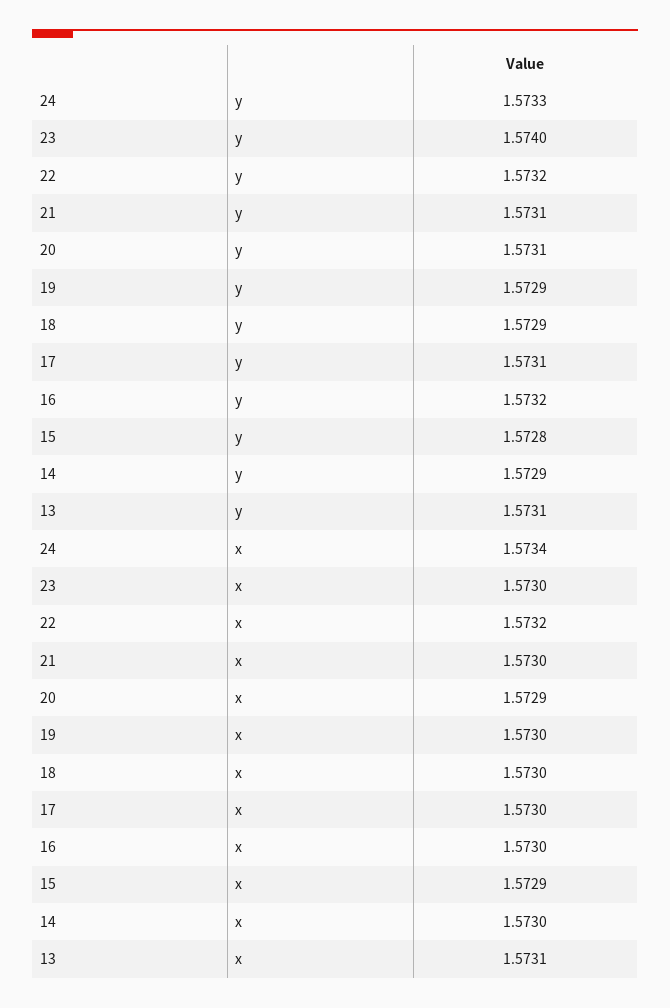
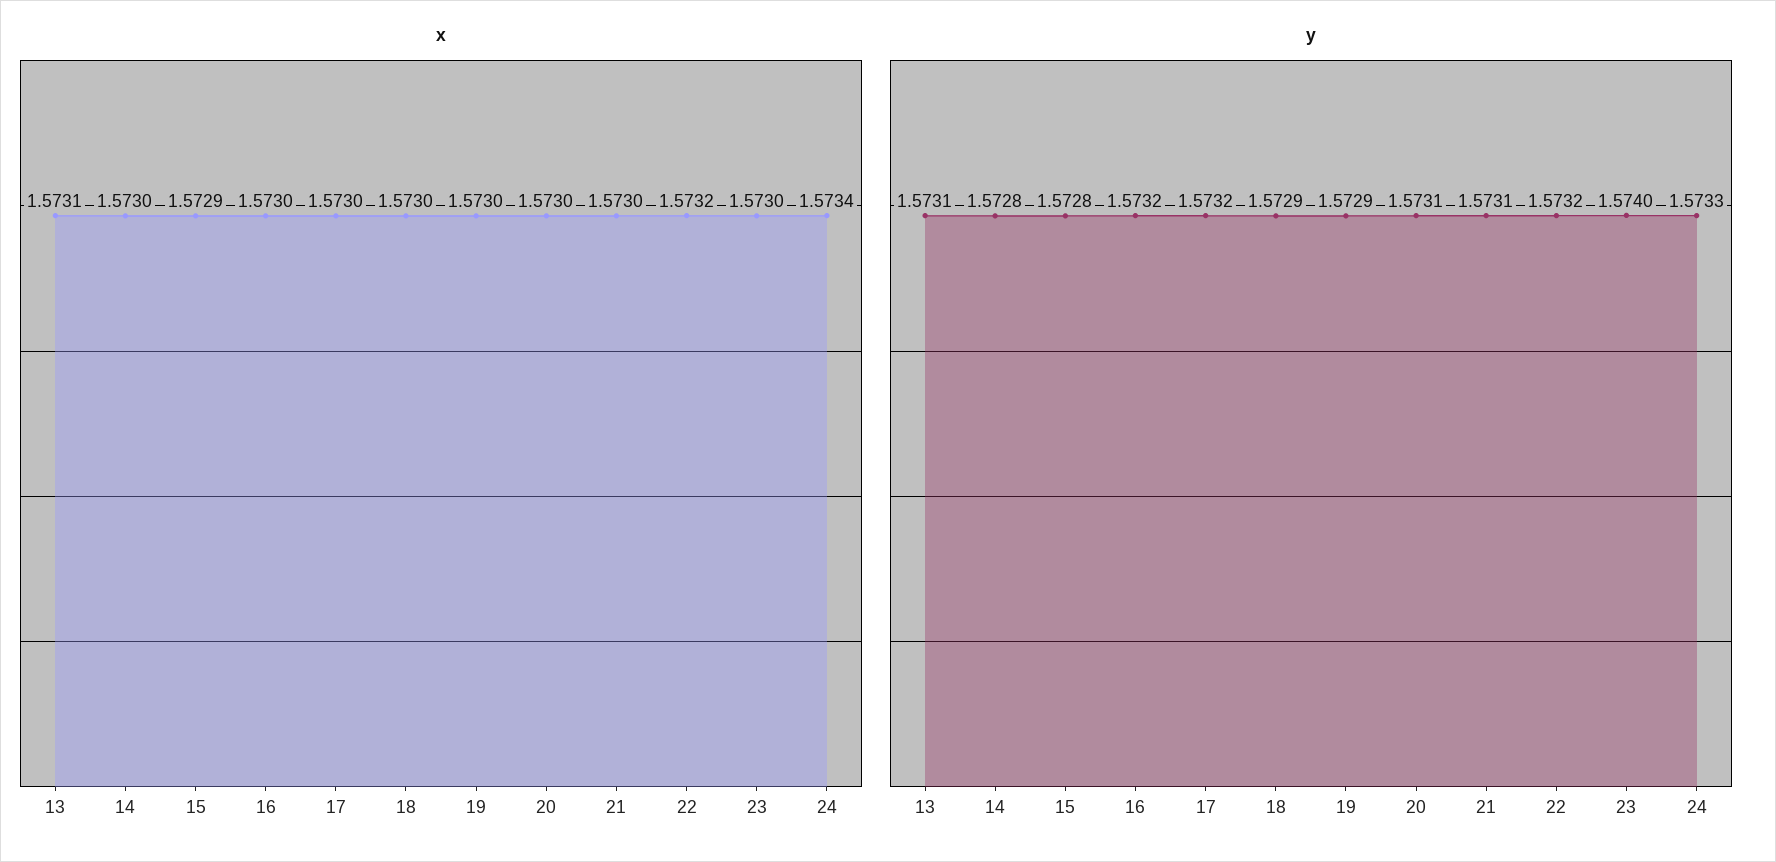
y, 17: 1.5731 -> 1.5732
y, 14: 1.5729 -> 1.5728
x, 20: 1.5729 -> 1.573

